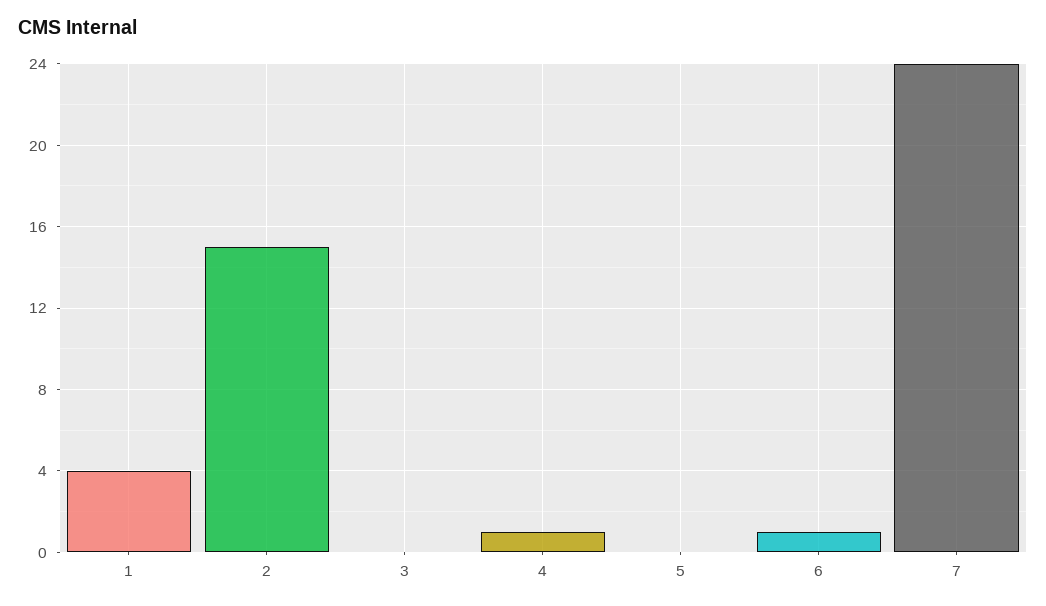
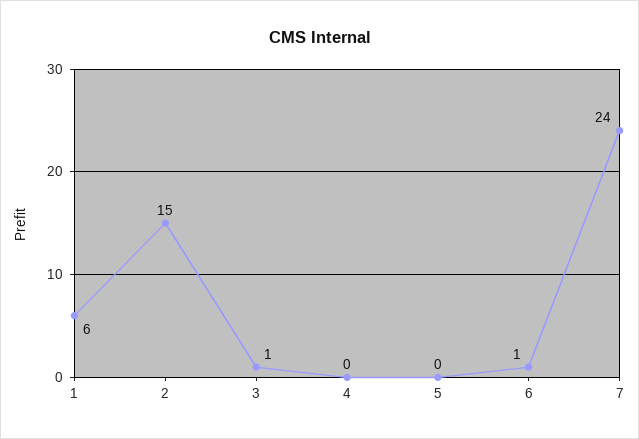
1: 4 -> 6
3: 0 -> 1
4: 1 -> 0

